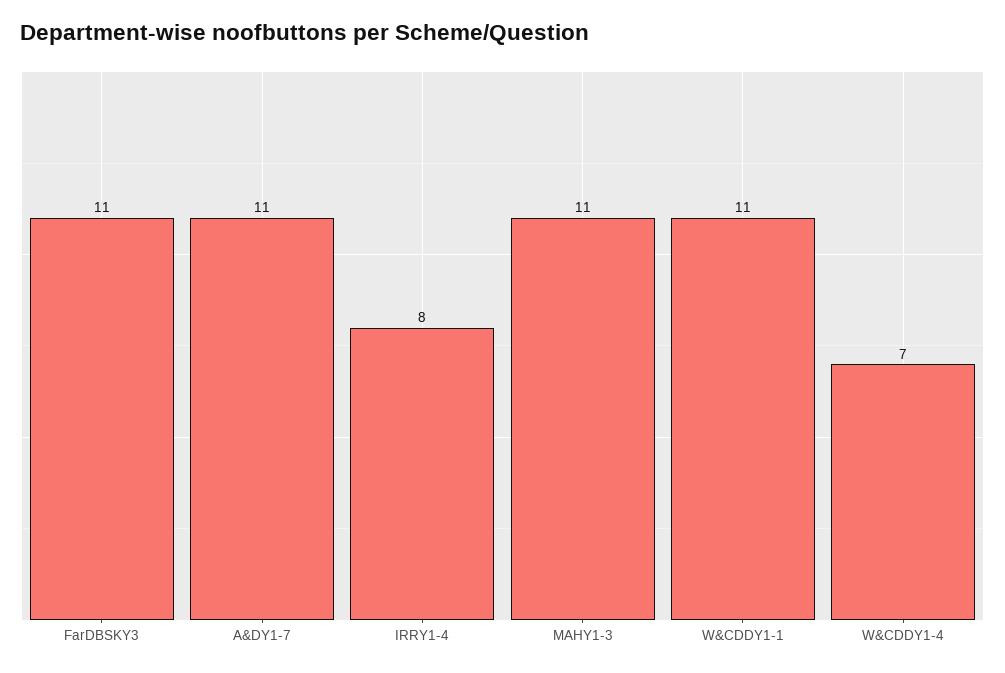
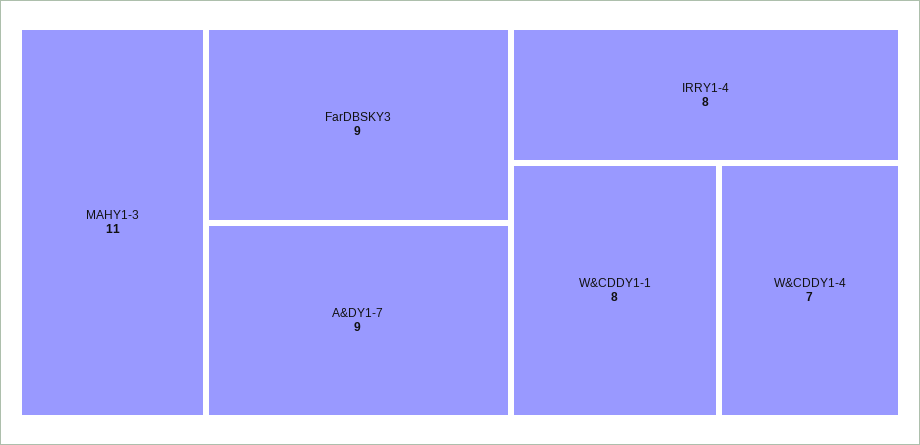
FarDBSKY3: 11 -> 9
A&DY1-7: 11 -> 9
W&CDDY1-1: 11 -> 8

